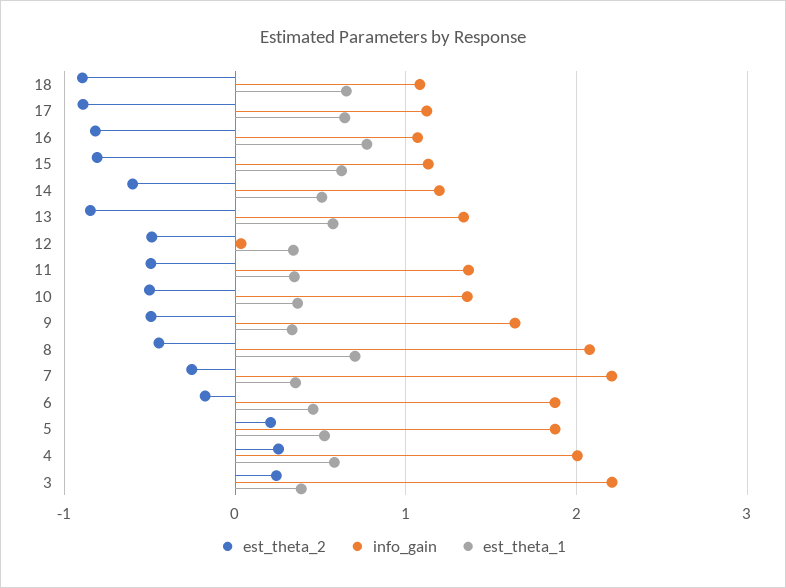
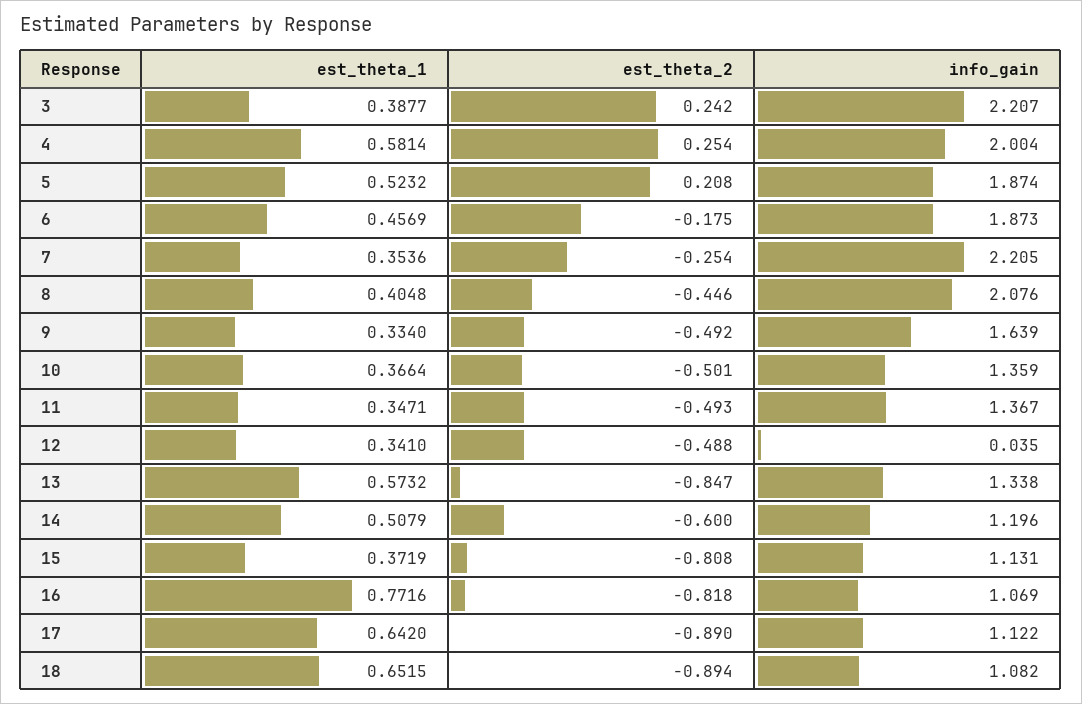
est_theta_1, 15: 0.6 -> 0.3719
est_theta_1, 8: 0.7 -> 0.4048

